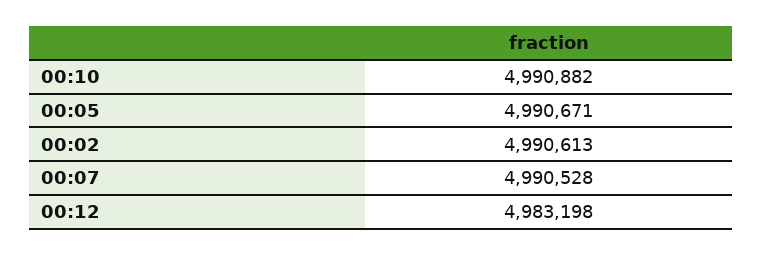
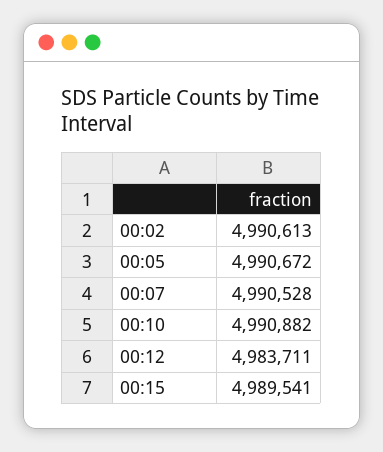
00:05: 4990671 -> 4990672
00:12: 4983198 -> 4983711
00:15: none -> 4989541

